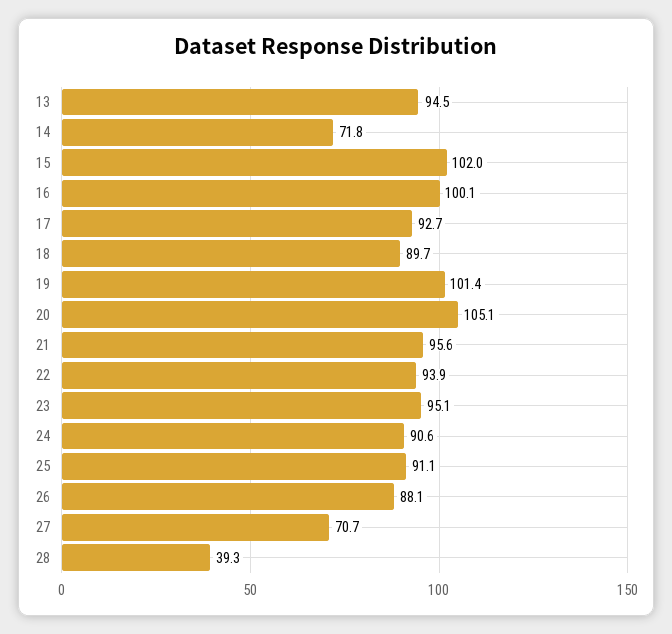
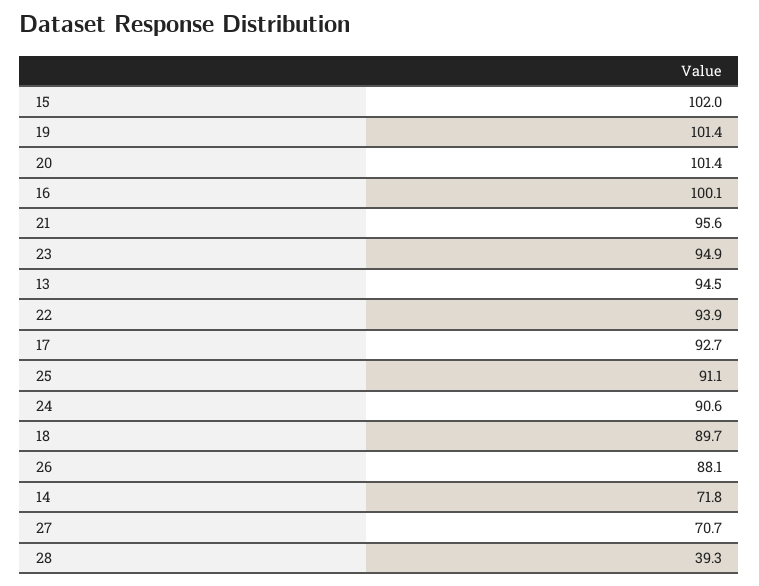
20: 105.1 -> 101.4
23: 95.1 -> 94.9

